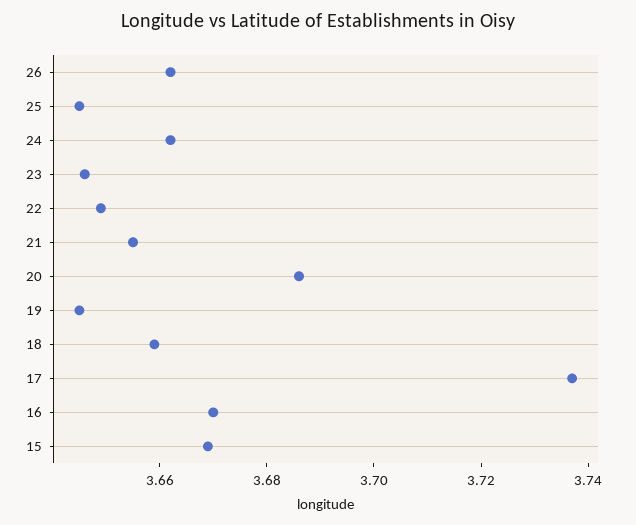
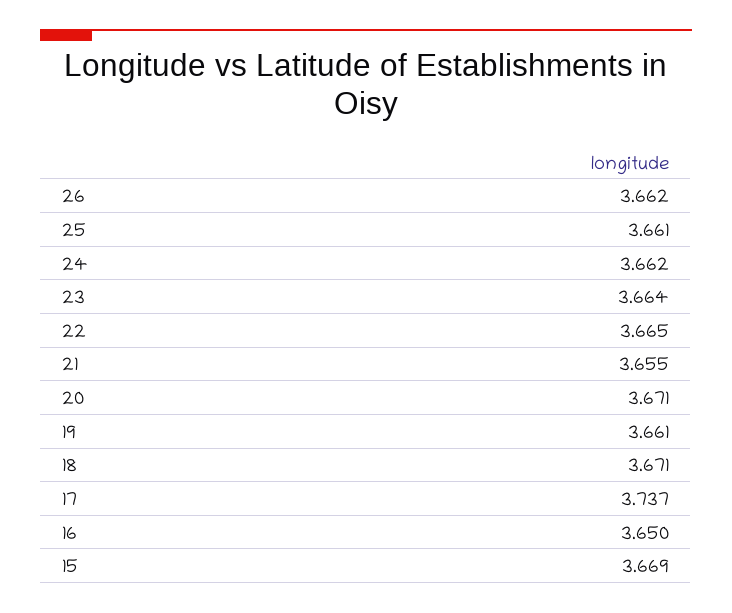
25: 3.645 -> 3.661
23: 3.645 -> 3.664
22: 3.65 -> 3.665
20: 3.685 -> 3.671
19: 3.645 -> 3.661
18: 3.66 -> 3.671
16: 3.67 -> 3.65

